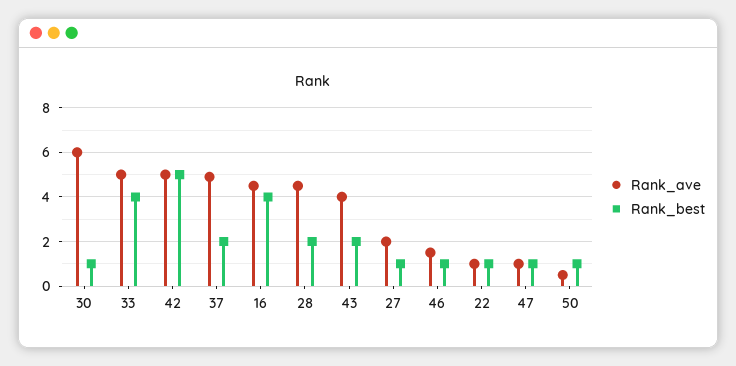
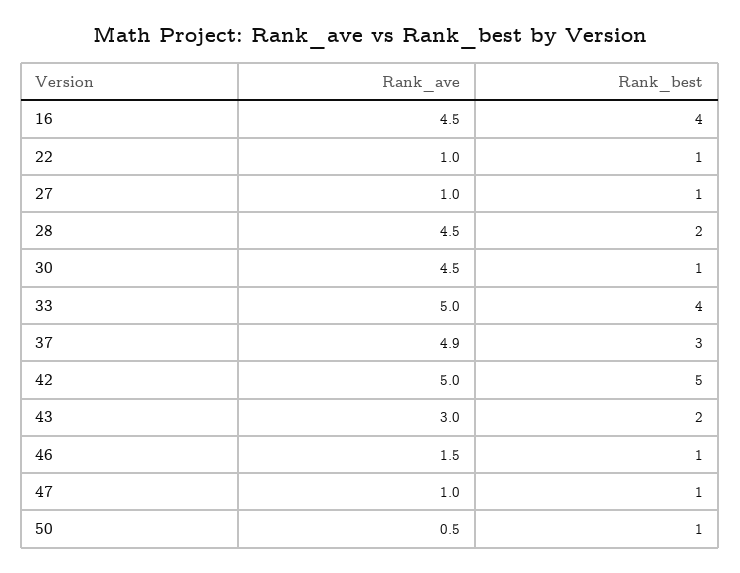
Rank_ave, 30: 6 -> 4.5
Rank_best, 37: 2 -> 3
Rank_ave, 43: 4 -> 3
Rank_ave, 27: 2 -> 1

